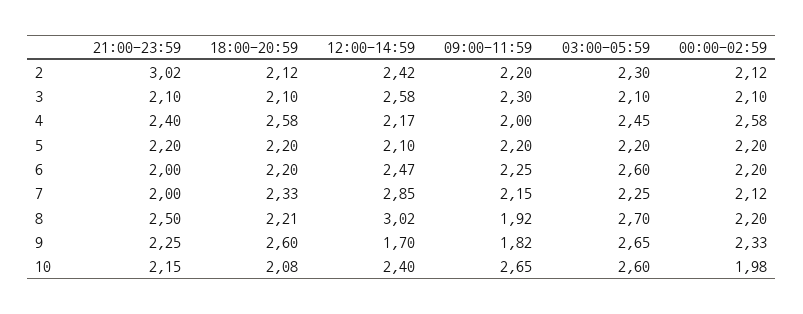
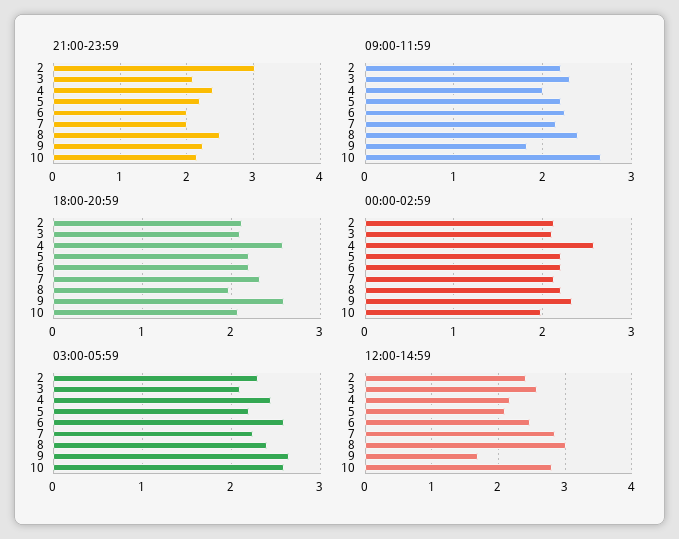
18:00-20:59, 8: 2.21 -> 2
09:00-11:59, 8: 1.92 -> 2.4
03:00-05:59, 8: 2.7 -> 2.4
12:00-14:59, 10: 2.4 -> 2.8

